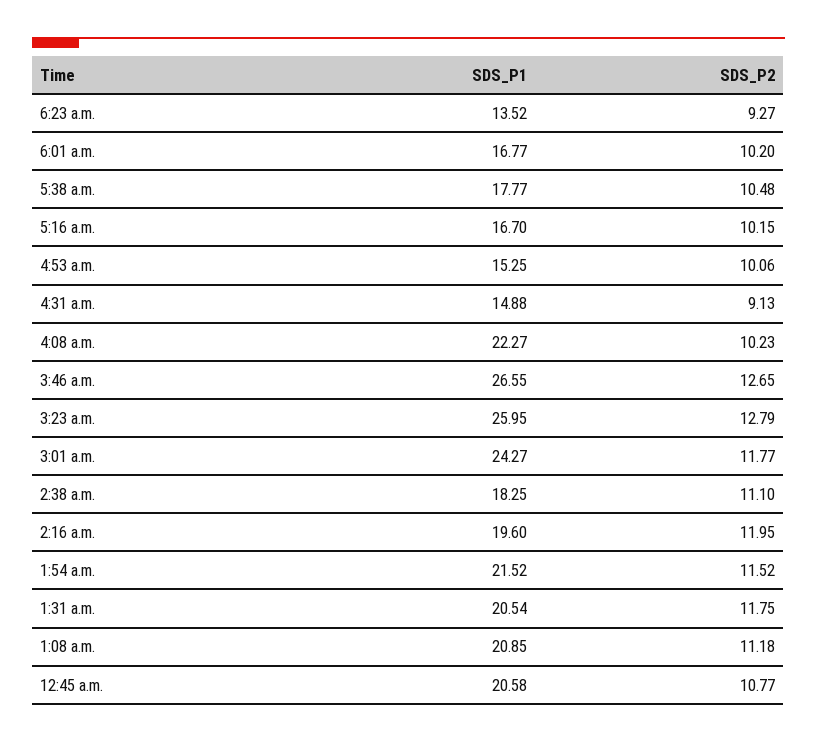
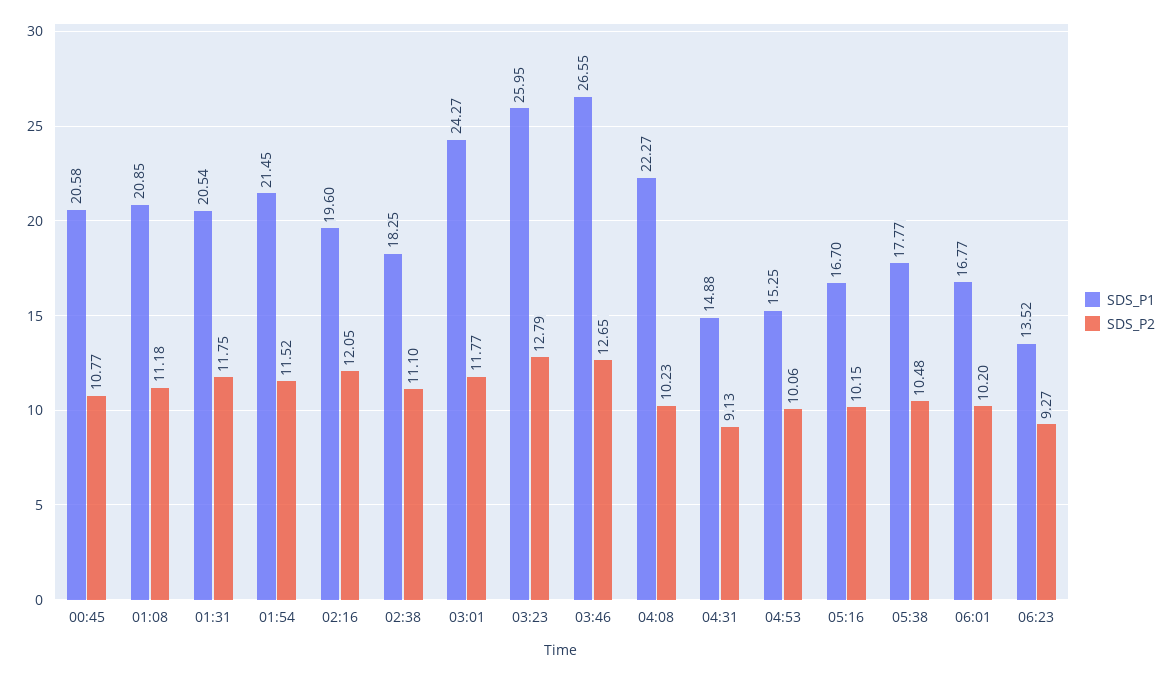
SDS_P2, 2:16 a.m.: 11.95 -> 12.05
SDS_P1, 1:54 a.m.: 21.52 -> 21.45

